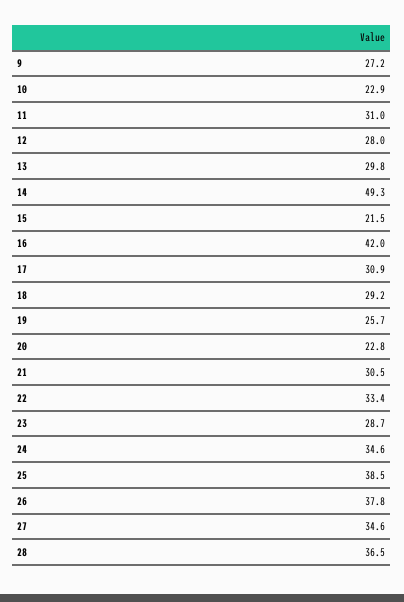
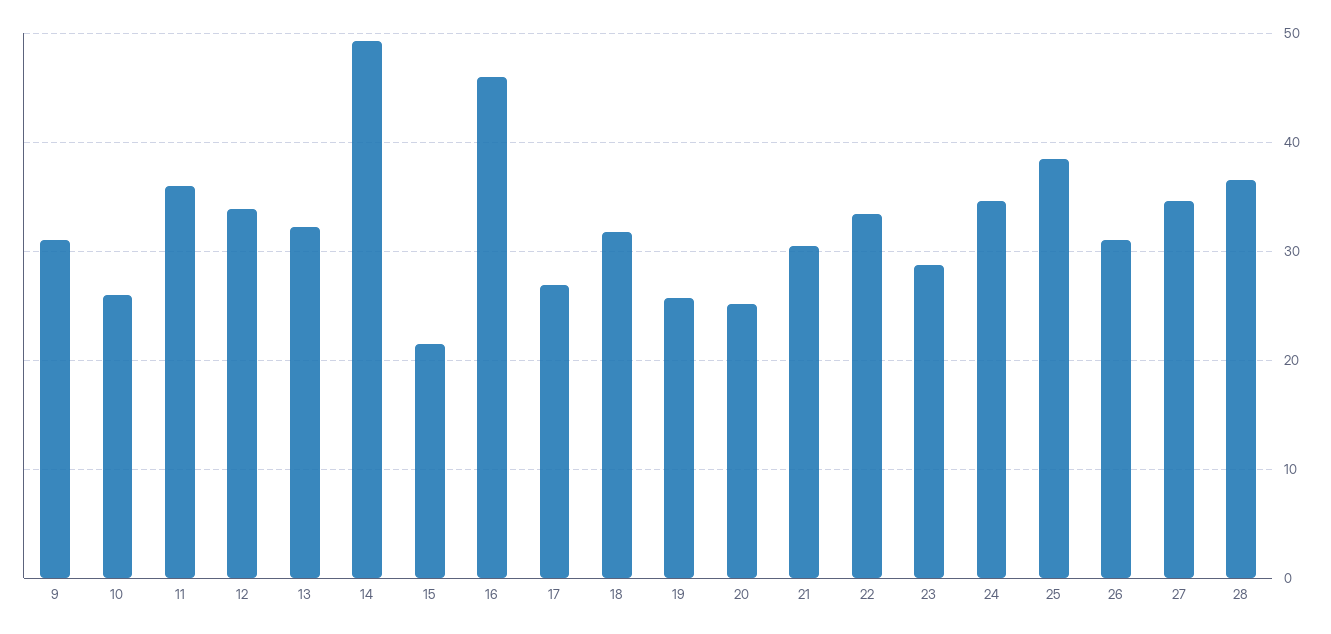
9: 27.2 -> 31
10: 22.9 -> 26
11: 31 -> 36
12: 28 -> 34
13: 29.8 -> 32
16: 42 -> 46
17: 30.9 -> 27
18: 29.2 -> 32
20: 22.8 -> 25
26: 37.8 -> 31

